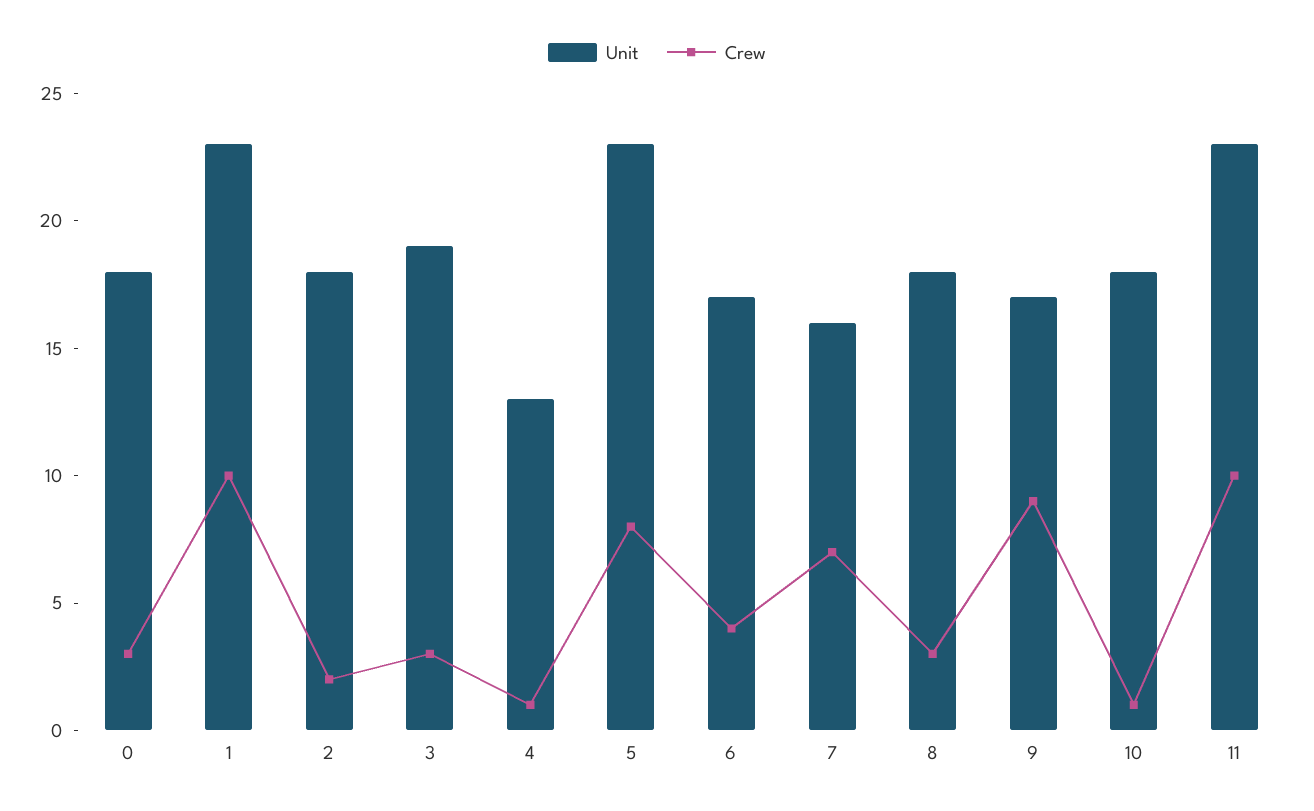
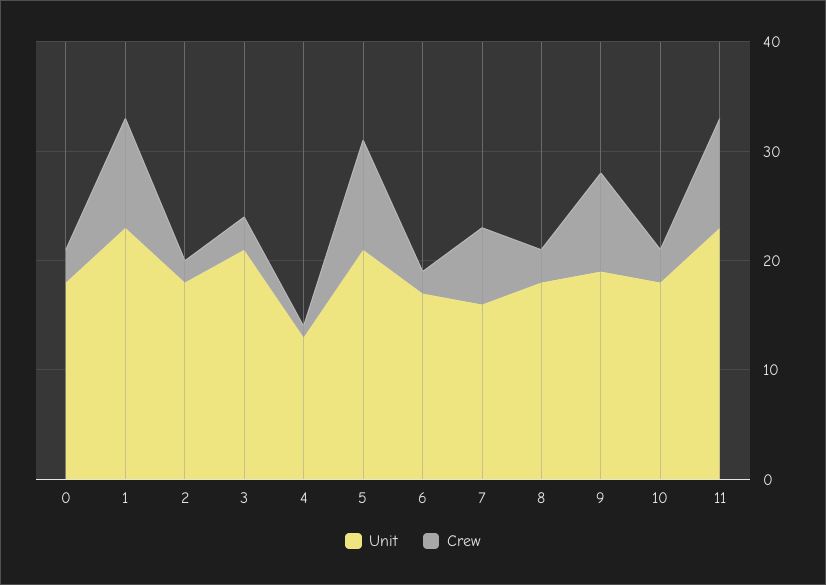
Unit, 3: 19 -> 21
Unit, 5: 23 -> 21
Crew, 5: 8 -> 10
Crew, 6: 4 -> 2
Unit, 9: 17 -> 19
Crew, 10: 1 -> 3

